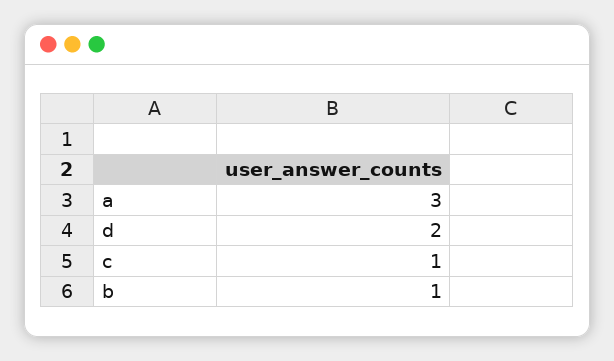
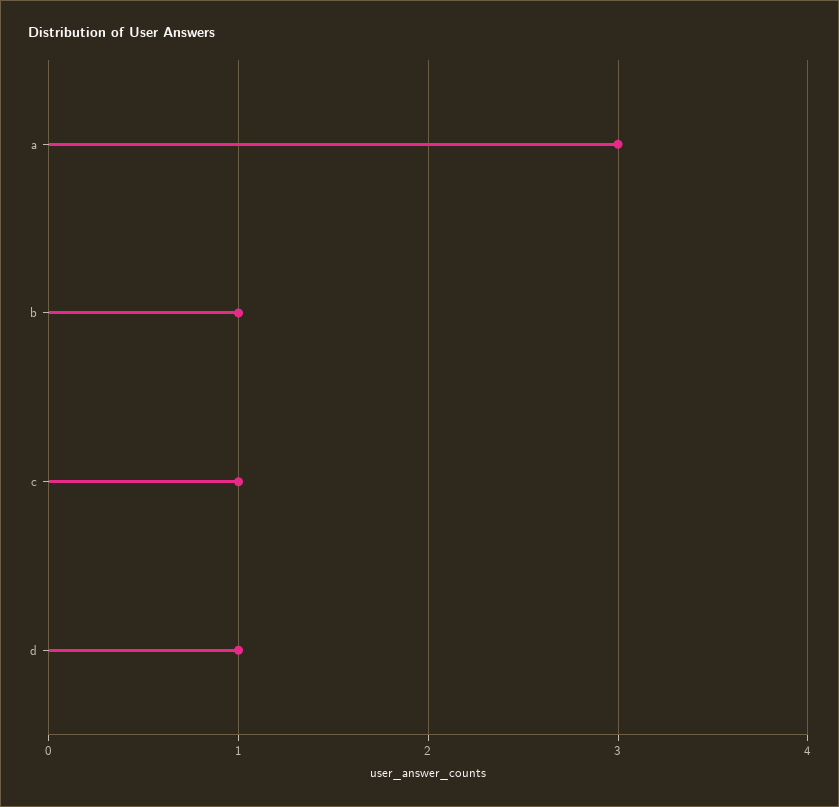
d: 2 -> 1

